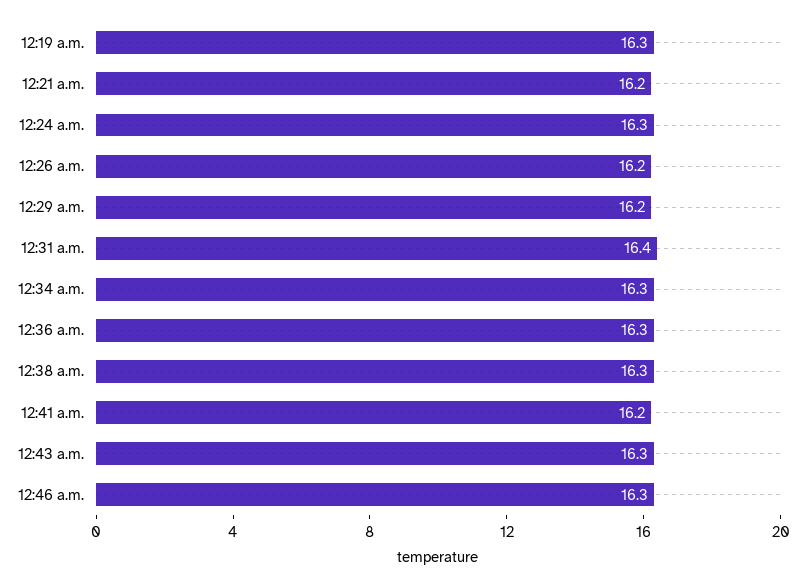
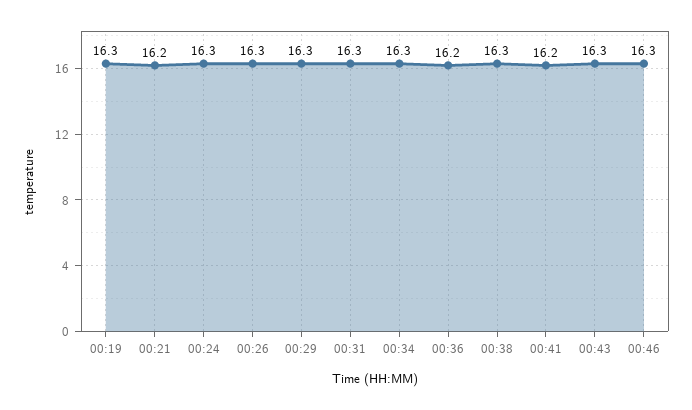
12:26 a.m.: 16.2 -> 16.3
12:29 a.m.: 16.2 -> 16.3
12:31 a.m.: 16.4 -> 16.3
12:36 a.m.: 16.3 -> 16.2

